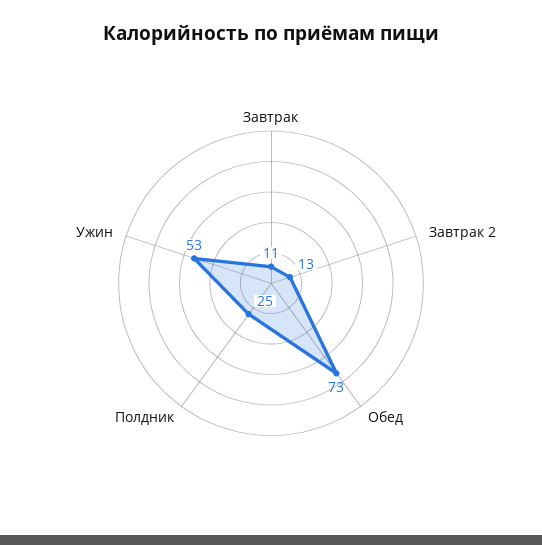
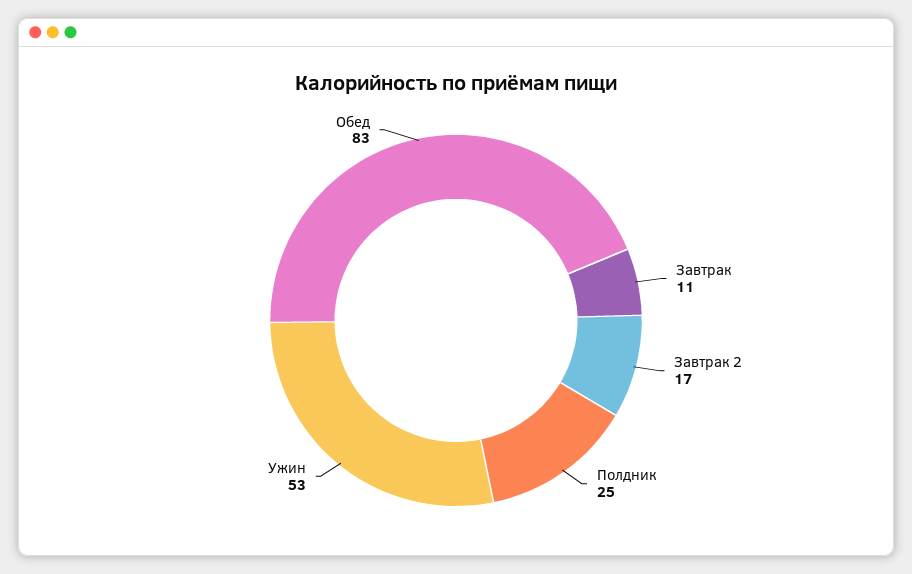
Завтрак 2: 13 -> 17
Обед: 73 -> 83

